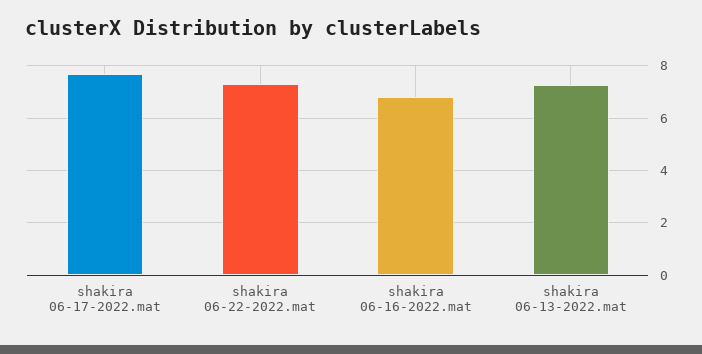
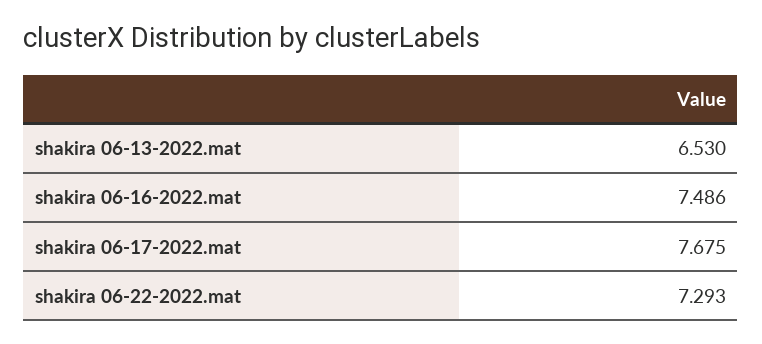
shakira 06-16-2022.mat: 6.75 -> 7.486
shakira 06-13-2022.mat: 7.25 -> 6.53

